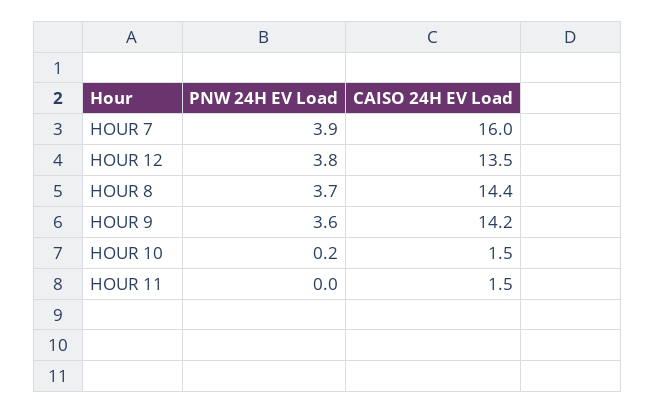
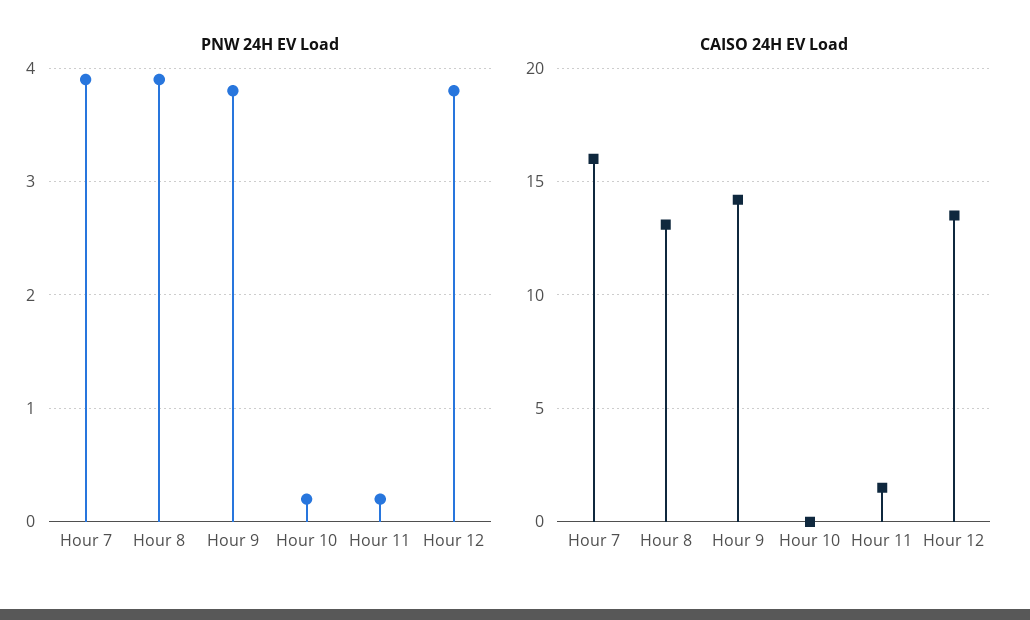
PNW 24H EV Load, HOUR 8: 3.7 -> 3.9
CAISO 24H EV Load, HOUR 8: 14.4 -> 13
PNW 24H EV Load, HOUR 9: 3.6 -> 3.8
CAISO 24H EV Load, HOUR 10: 1.5 -> 0
PNW 24H EV Load, HOUR 11: 0 -> 0.2

